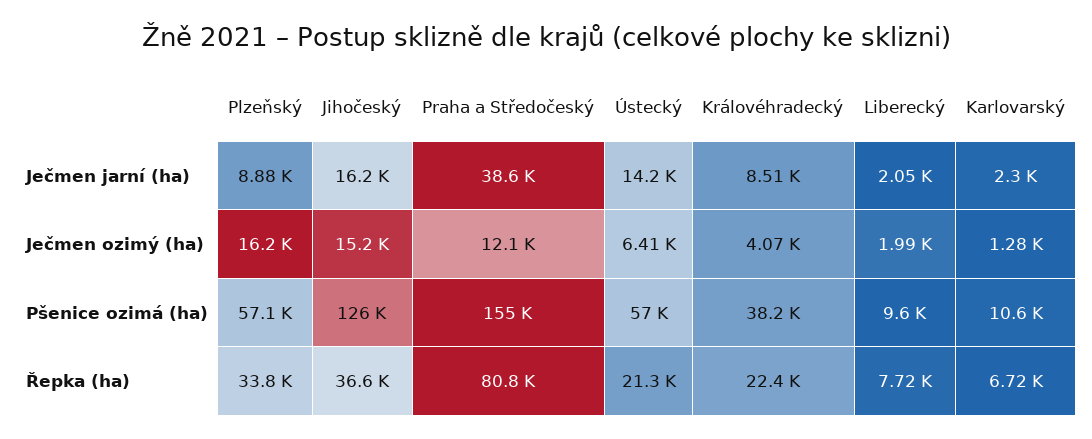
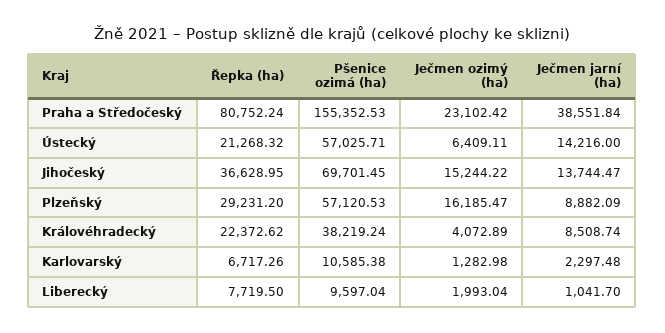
Jihočeský, Ječmen jarní (ha): 16200 -> 13744.47
Liberecký, Ječmen jarní (ha): 2050 -> 1041.7
Praha a Středočeský, Ječmen ozimý (ha): 12100 -> 23102.42
Jihočeský, Pšenice ozimá (ha): 126000 -> 69701.45
Plzeňský, Řepka (ha): 33800 -> 29231.2

